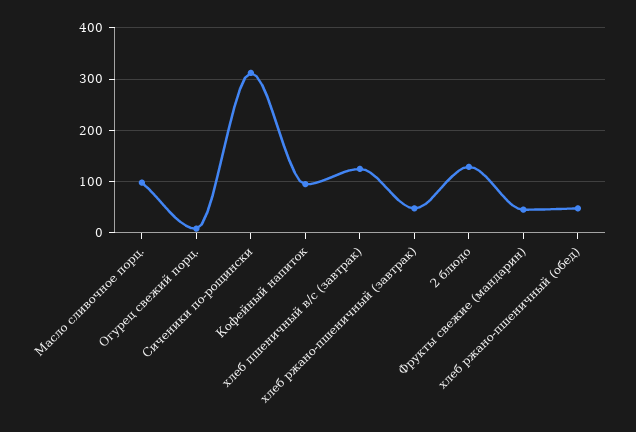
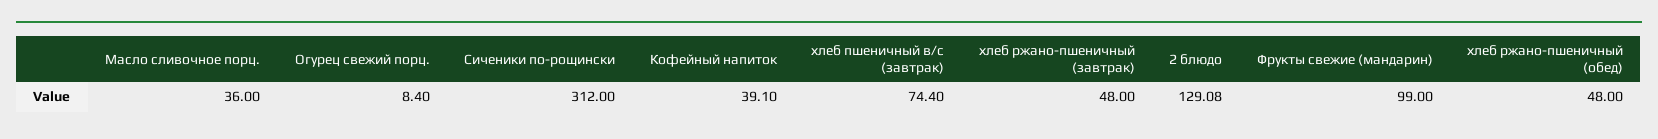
Масло сливочное порц.: 100 -> 36
Кофейный напиток: 100 -> 39.1
хлеб пшеничный в/с (завтрак): 120 -> 74.4
Фрукты свежие (мандарин): 40 -> 99

